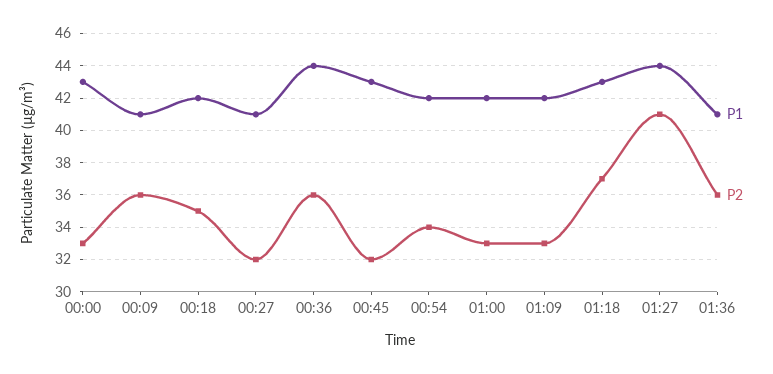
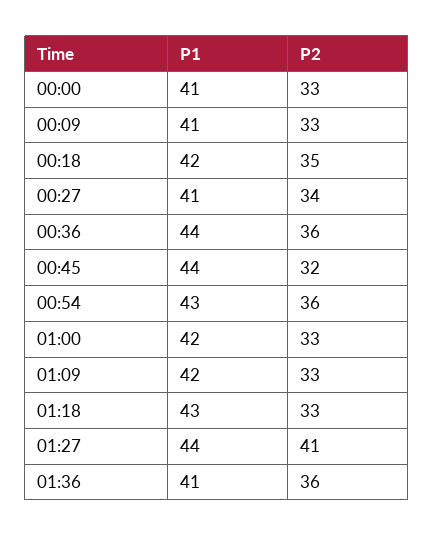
P1, 00:00: 43 -> 41
P2, 00:09: 36 -> 33
P2, 00:27: 32 -> 34
P1, 00:45: 43 -> 44
P1, 00:54: 42 -> 43
P2, 00:54: 34 -> 36
P2, 01:18: 37 -> 33

